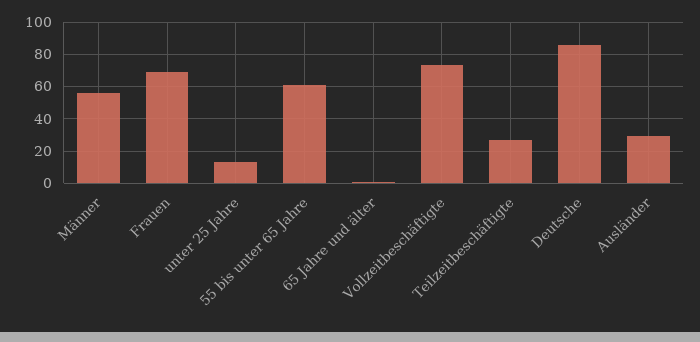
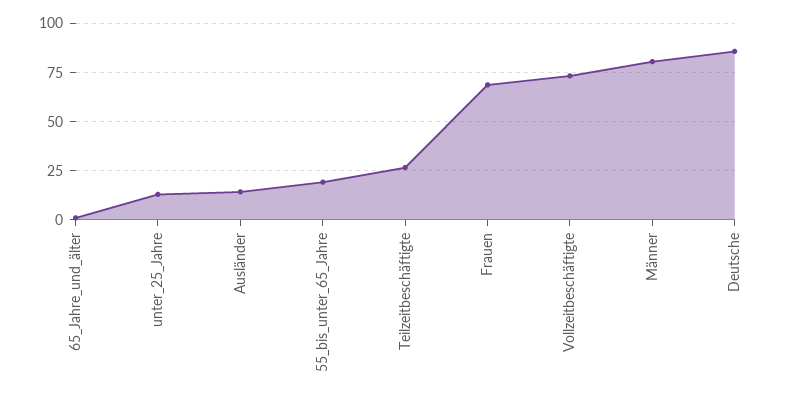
Männer: 55 -> 80
55 bis unter 65 Jahre: 60 -> 20
Ausländer: 30 -> 15

